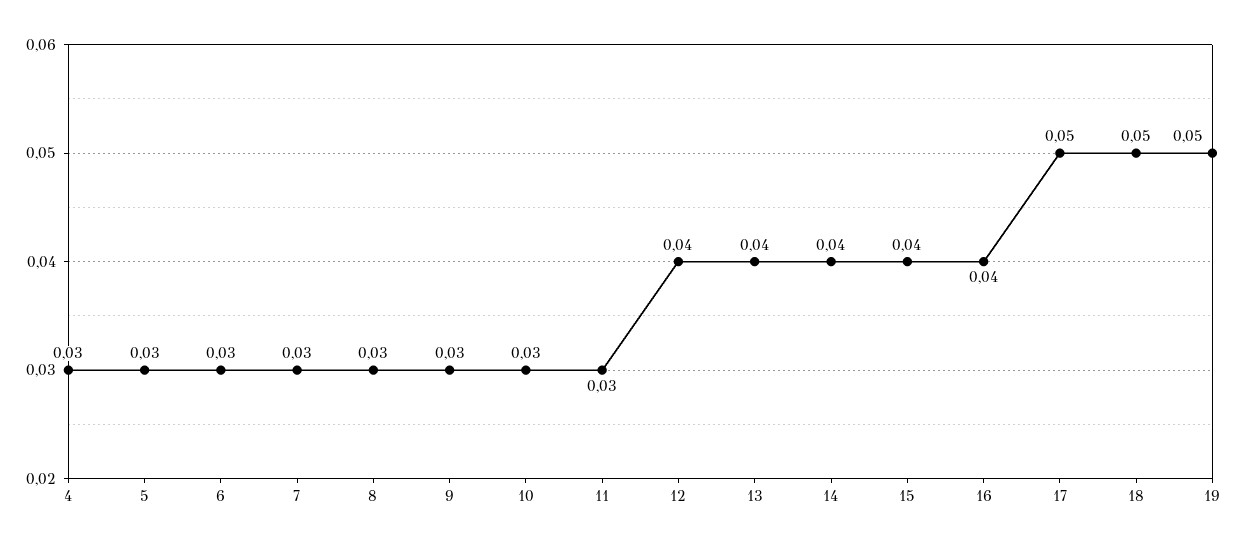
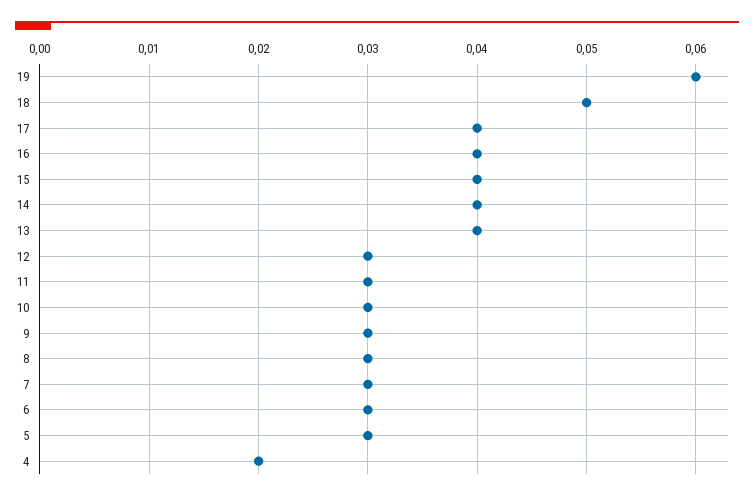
4: 0.03 -> 0.02
12: 0.04 -> 0.03
17: 0.05 -> 0.04
19: 0.05 -> 0.06

